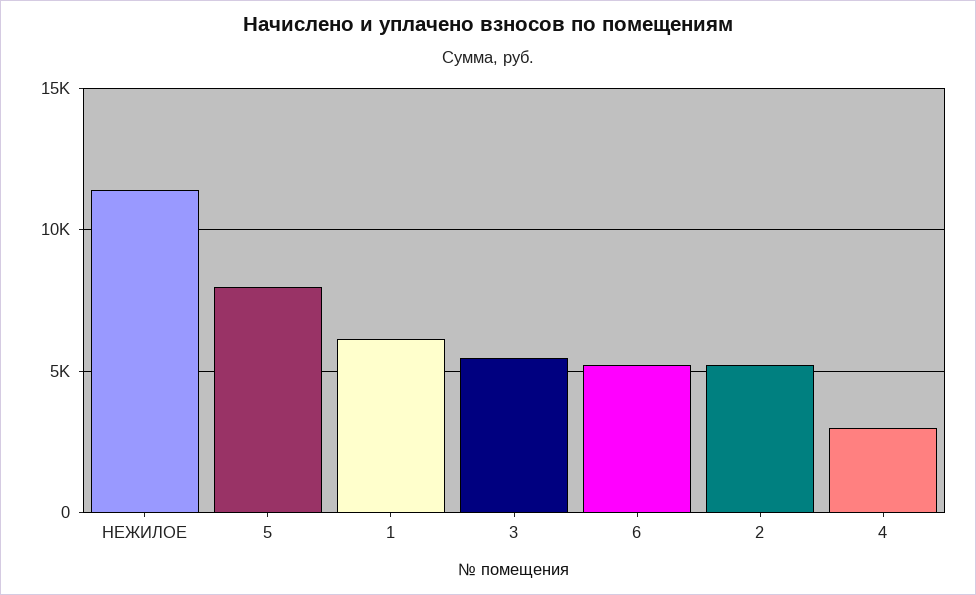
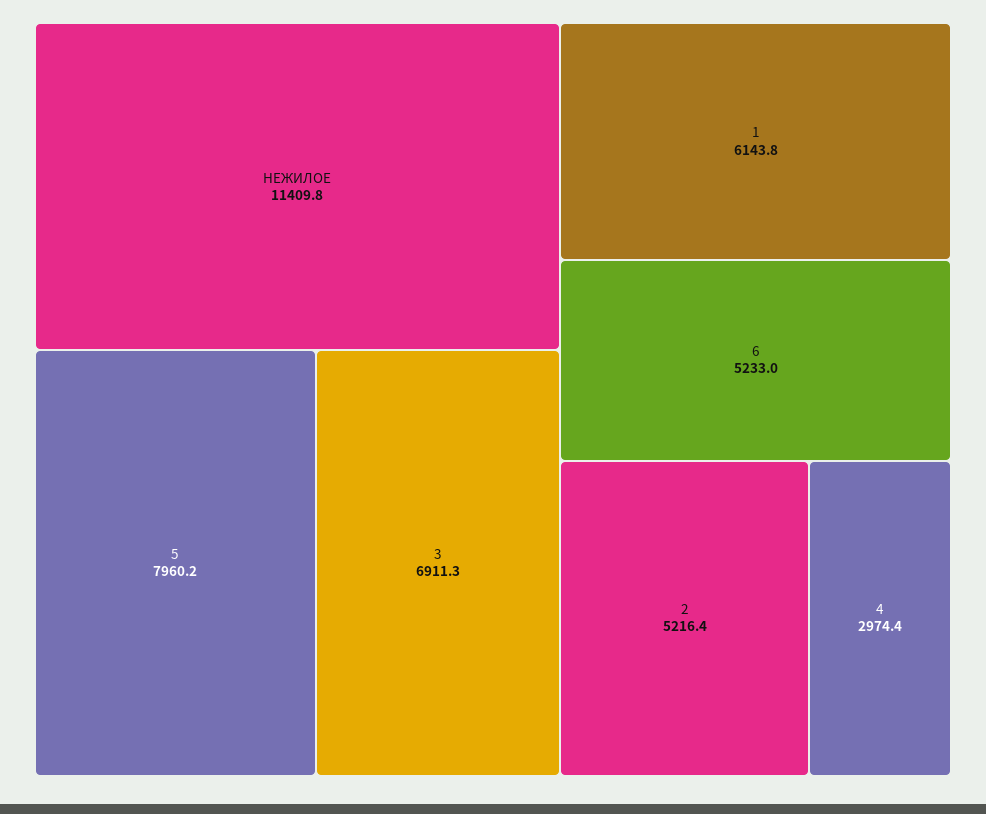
3: 5500 -> 6911.3

